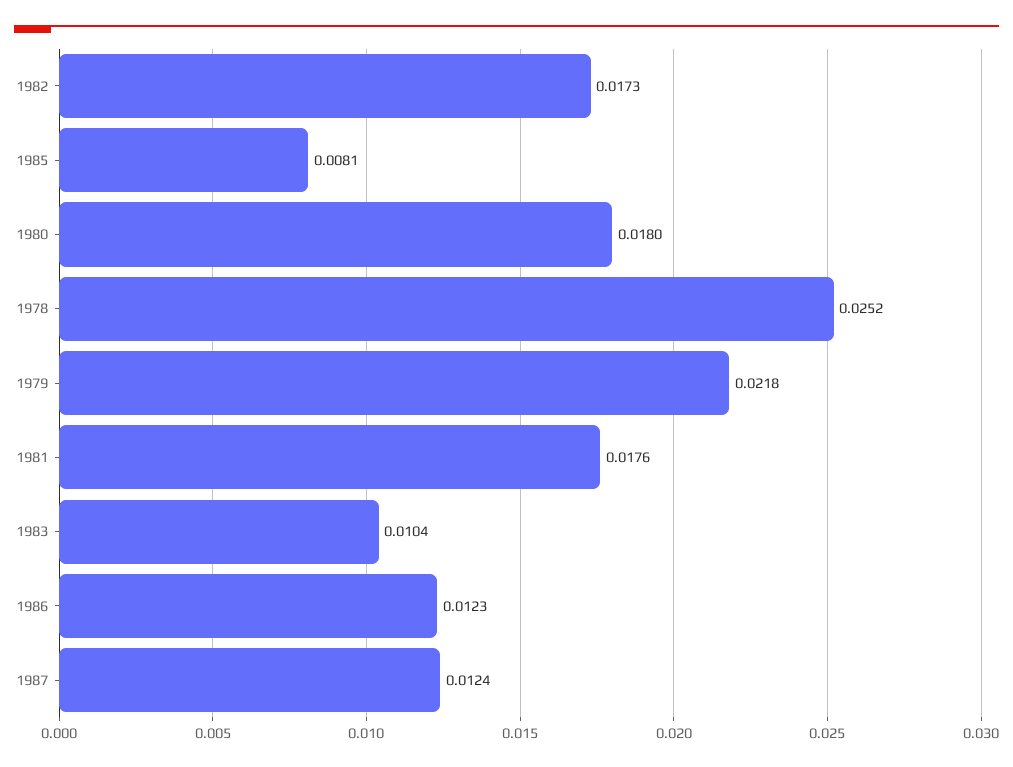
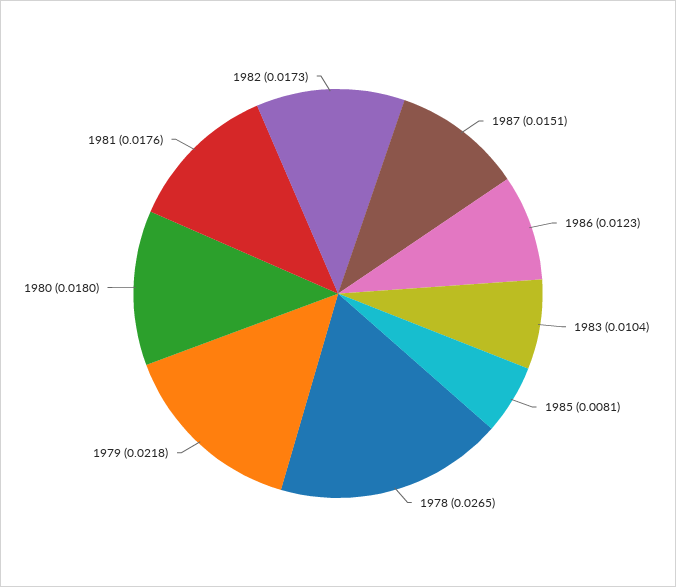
1978: 0.0252 -> 0.0265
1987: 0.0124 -> 0.0151

